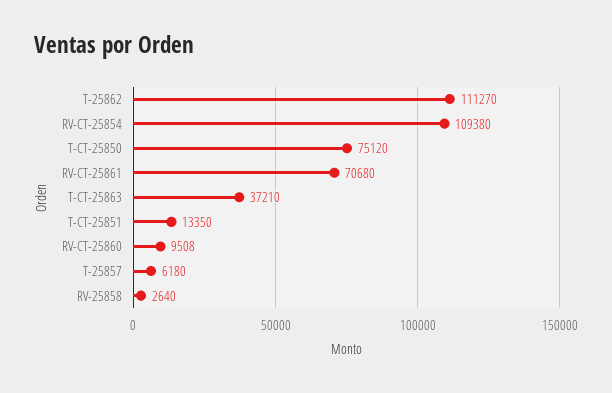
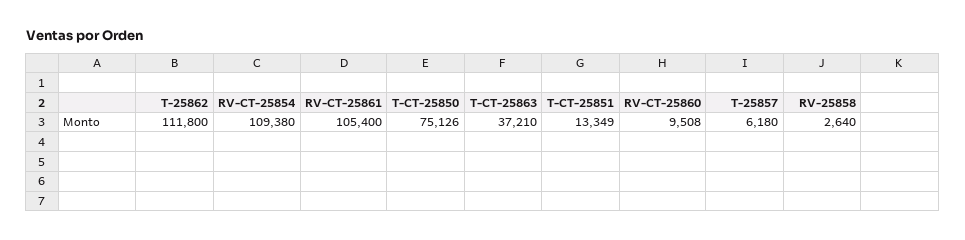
T-25862: 111270 -> 111800
T-CT-25850: 75120 -> 75126
RV-CT-25861: 70680 -> 105400
T-CT-25851: 13350 -> 13349

